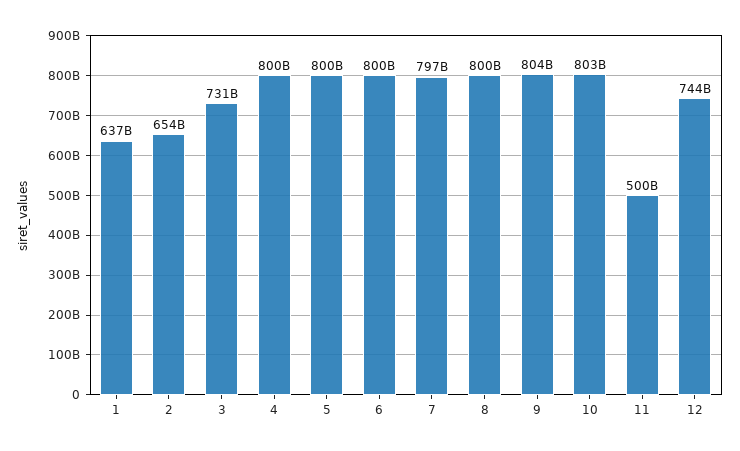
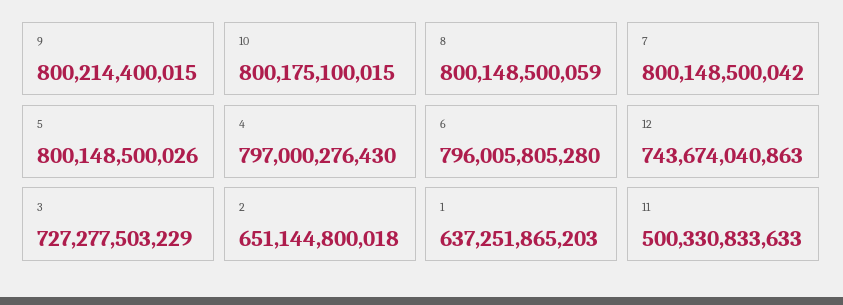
2: 654000000000 -> 651144800018
3: 731000000000 -> 727277503229
4: 800000000000 -> 797000276430
6: 800000000000 -> 796005805280
7: 797000000000 -> 800148500042
9: 804000000000 -> 800214400015
10: 803000000000 -> 800175100015

